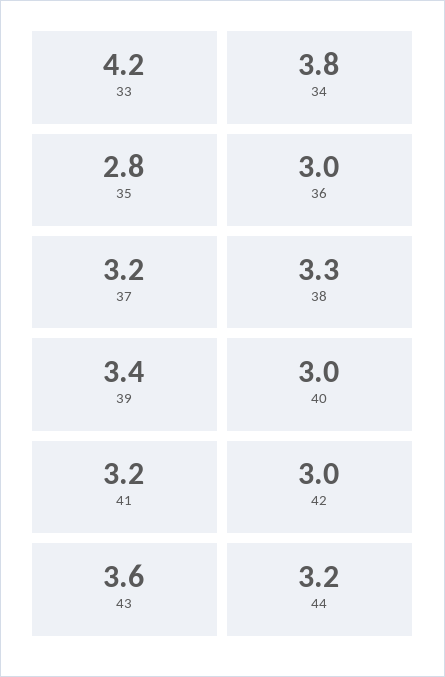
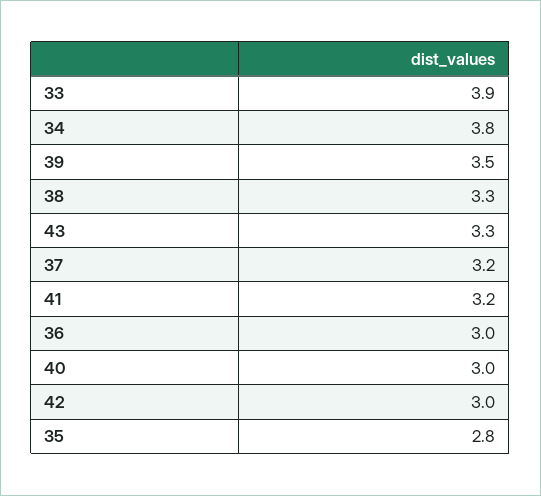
33: 4.2 -> 3.9
39: 3.4 -> 3.5
43: 3.6 -> 3.3
44: 3.2 -> none

